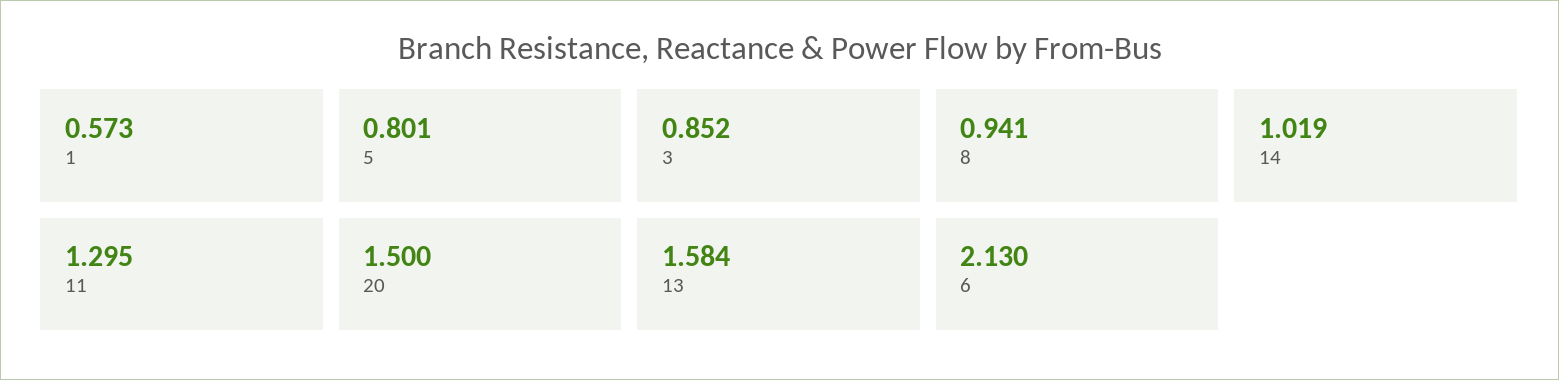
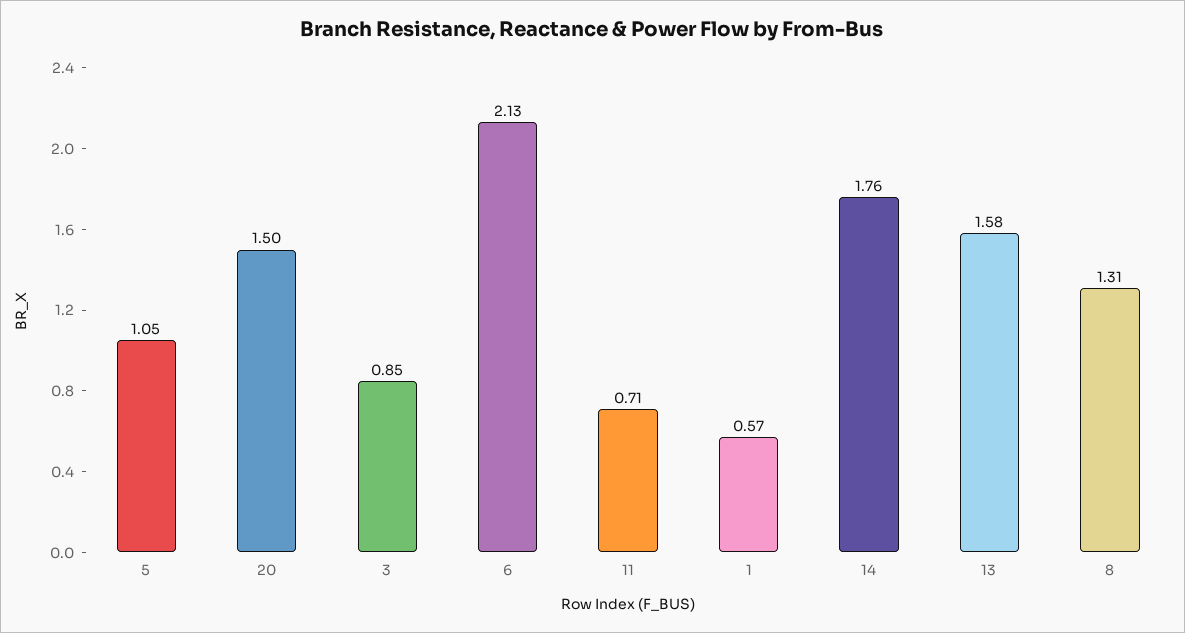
5: 0.801 -> 1.05
8: 0.941 -> 1.31
14: 1.019 -> 1.76
11: 1.295 -> 0.71

